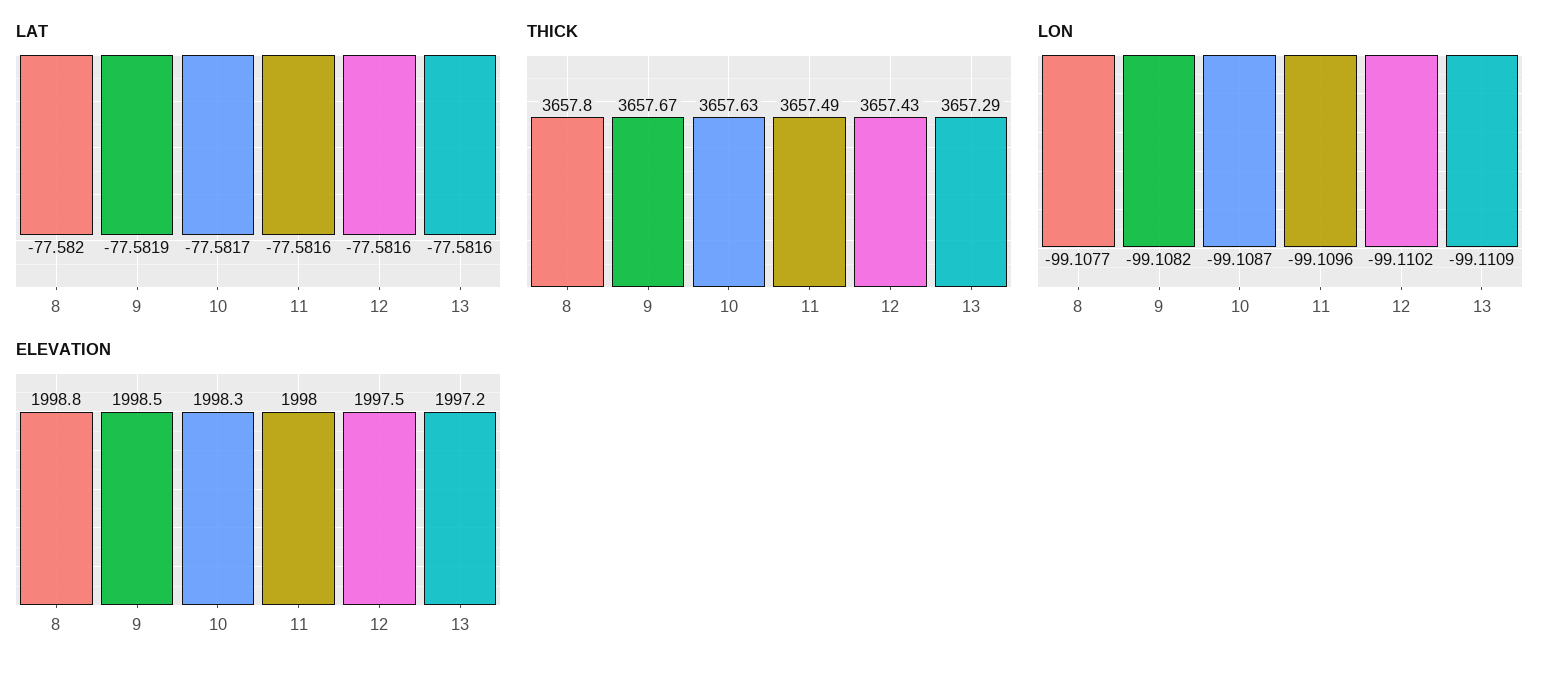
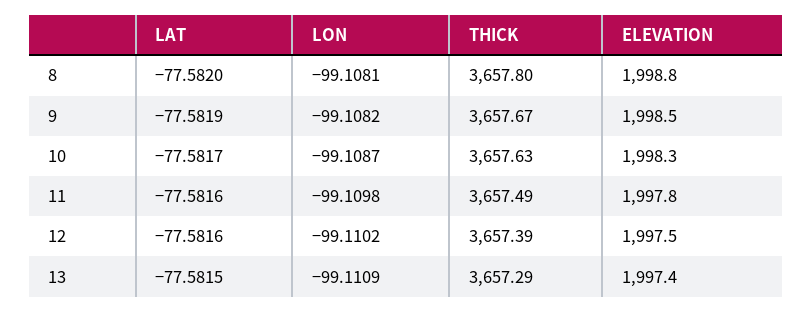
LAT, 13: -77.5816 -> -77.5815
THICK, 12: 3657.43 -> 3657.39
LON, 8: -99.1077 -> -99.1081
LON, 11: -99.1096 -> -99.1098
ELEVATION, 11: 1998 -> 1997.8
ELEVATION, 13: 1997.2 -> 1997.4

